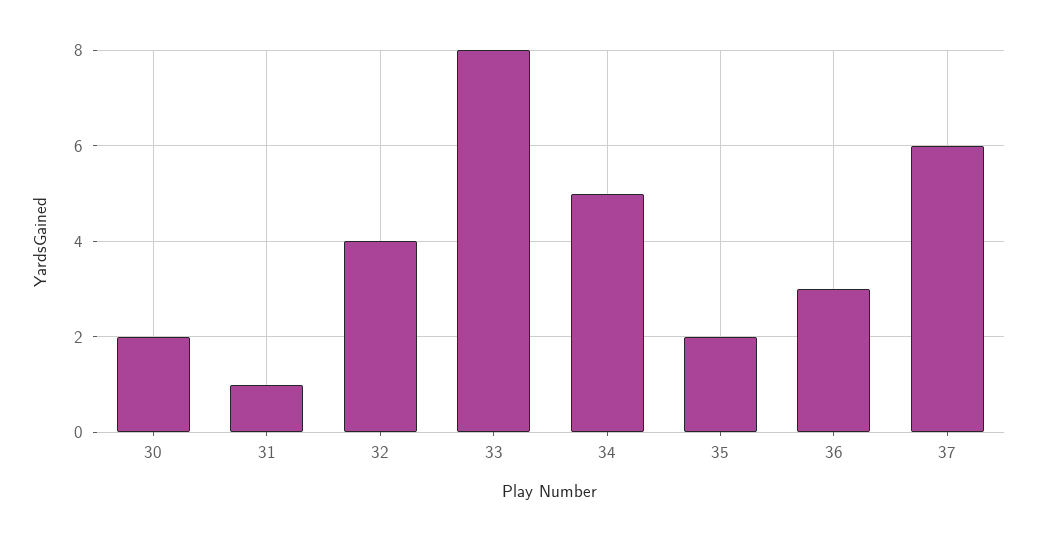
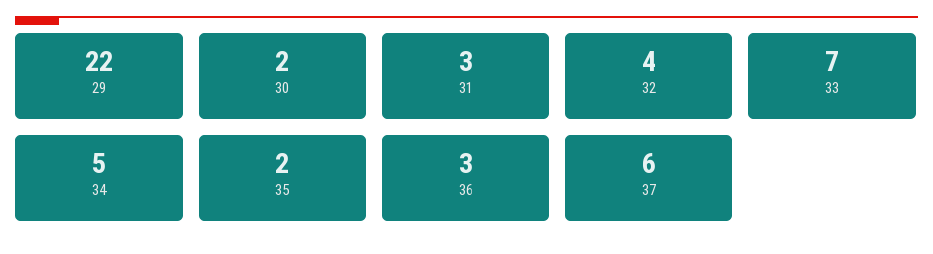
31: 1 -> 3
33: 8 -> 7
29: none -> 22

